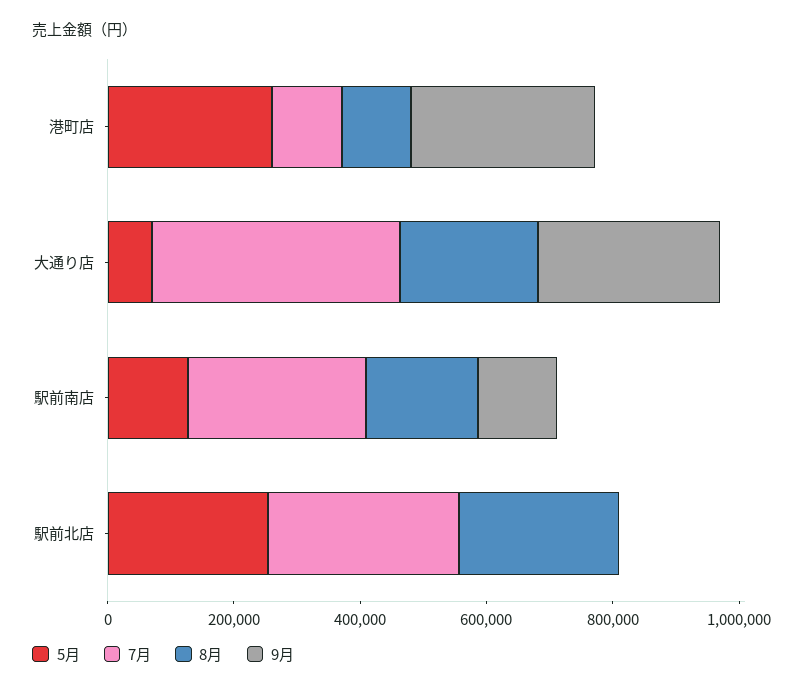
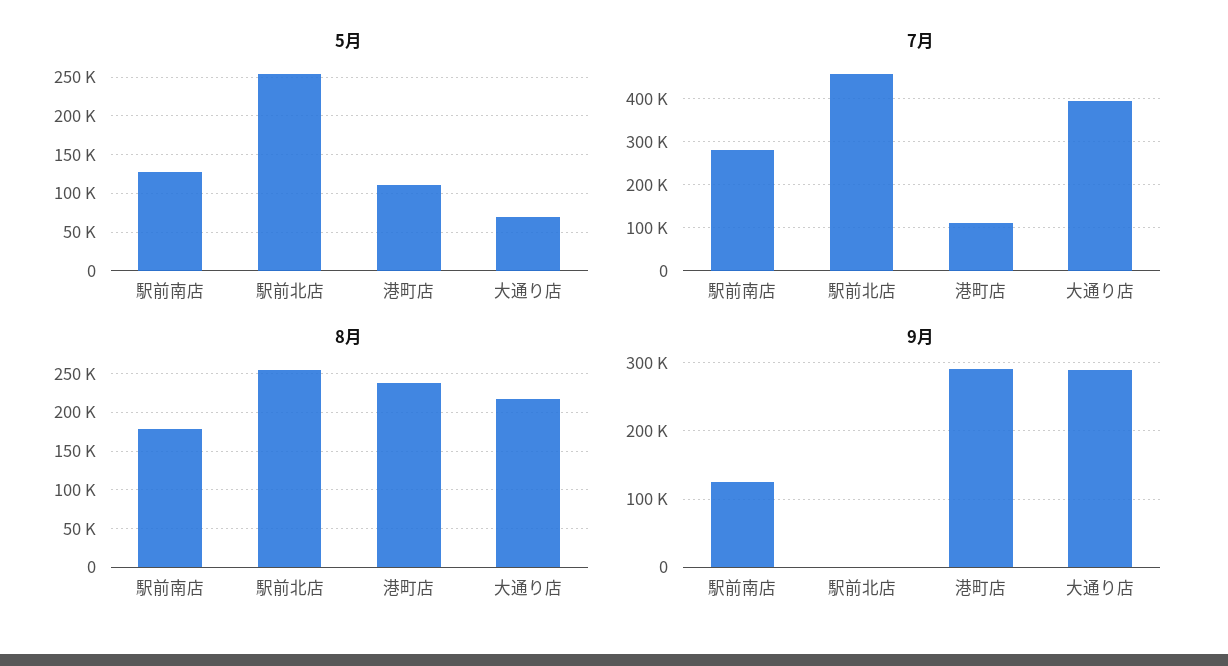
5月, 港町店: 250000 -> 110000
8月, 港町店: 100000 -> 240000
7月, 駅前北店: 300000 -> 460000

